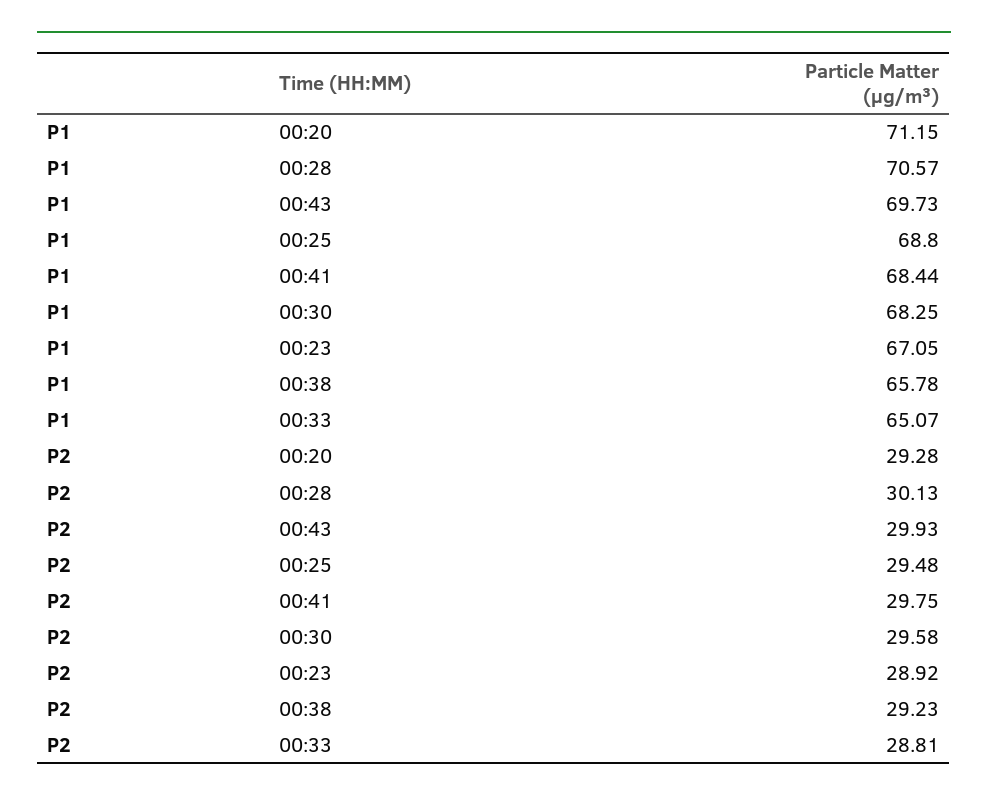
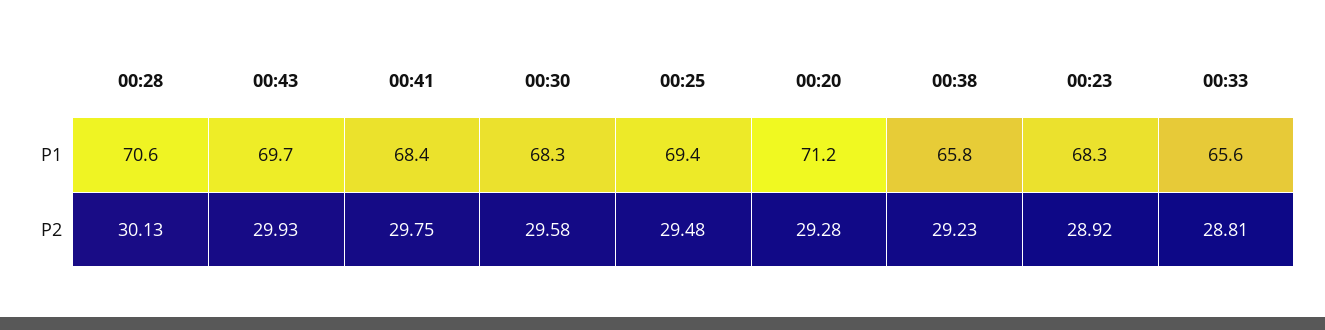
P1, 00:25: 68.8 -> 69.4
P1, 00:23: 67.05 -> 68.3
P1, 00:33: 65.07 -> 65.6

